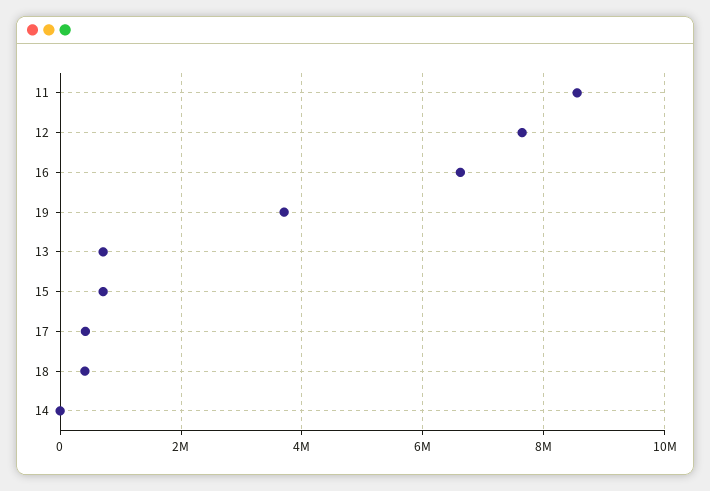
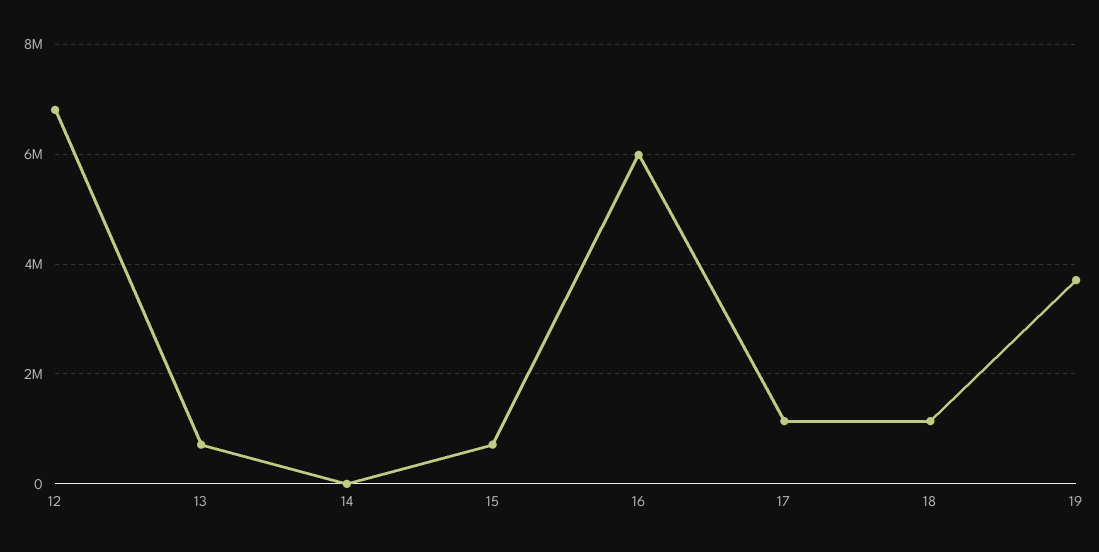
11: 8600000 -> none
12: 7600000 -> 6800000
16: 6600000 -> 6000000
17: 400000 -> 1200000
18: 400000 -> 1200000

